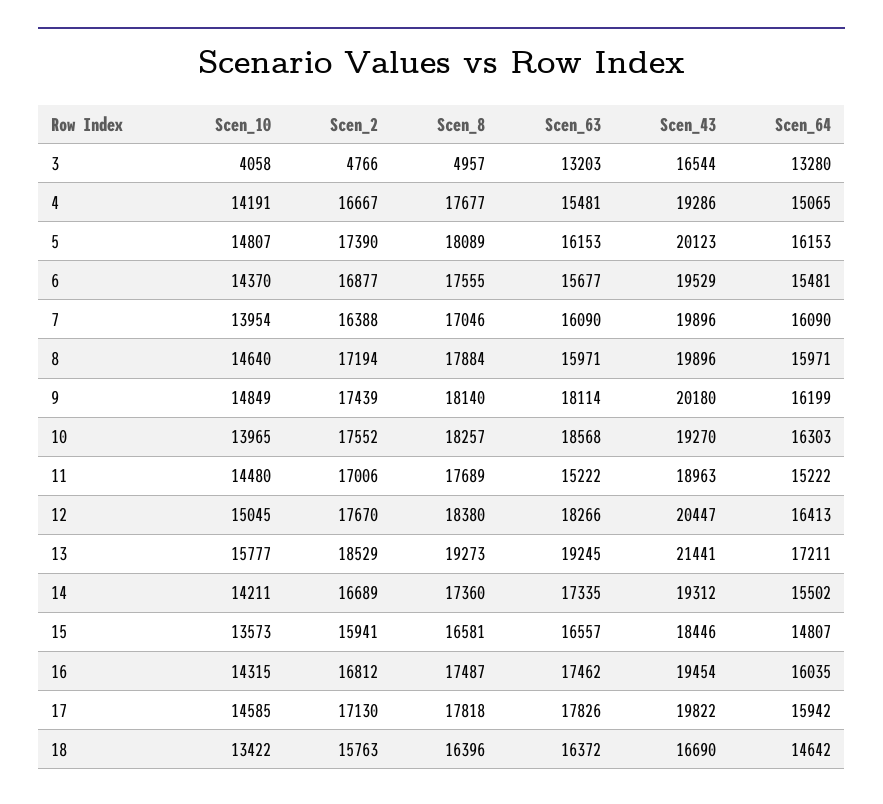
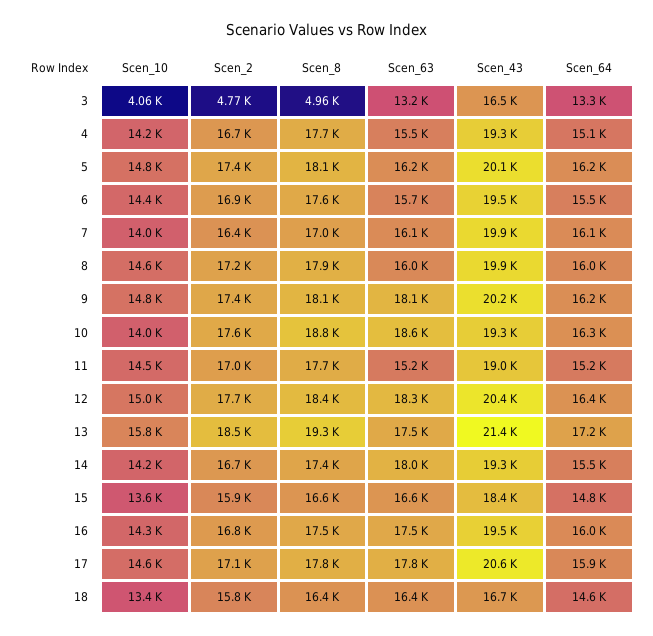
Scen_8, 10: 18257 -> 18800
Scen_63, 13: 19245 -> 17500
Scen_63, 14: 17335 -> 18000
Scen_43, 17: 19822 -> 20600

